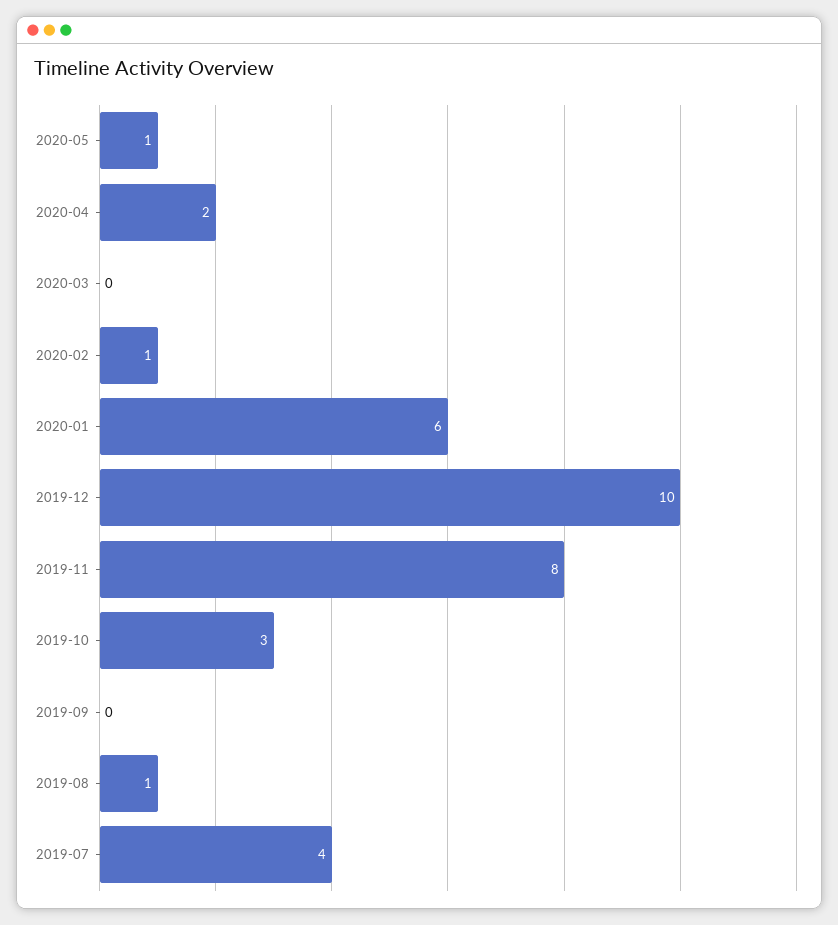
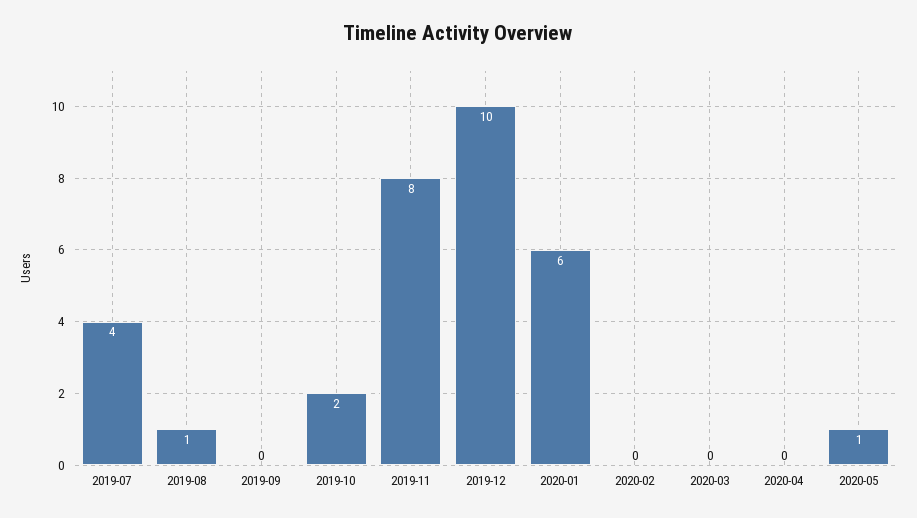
2020-04: 2 -> 0
2020-02: 1 -> 0
2019-10: 3 -> 2

